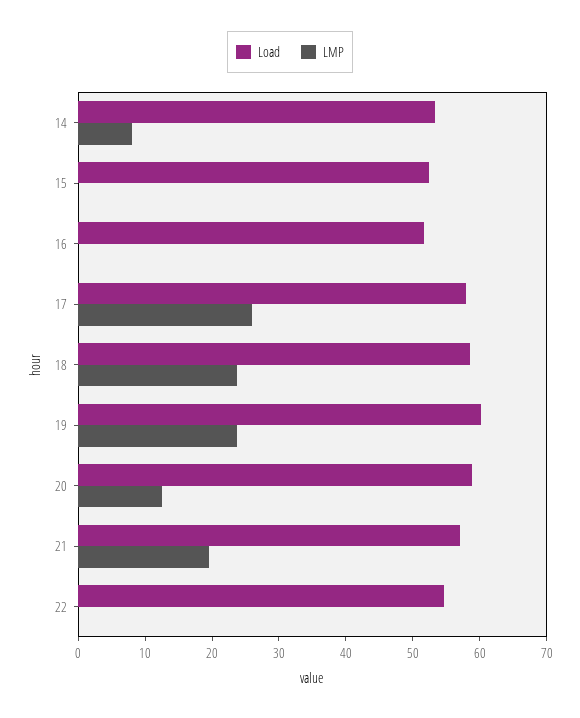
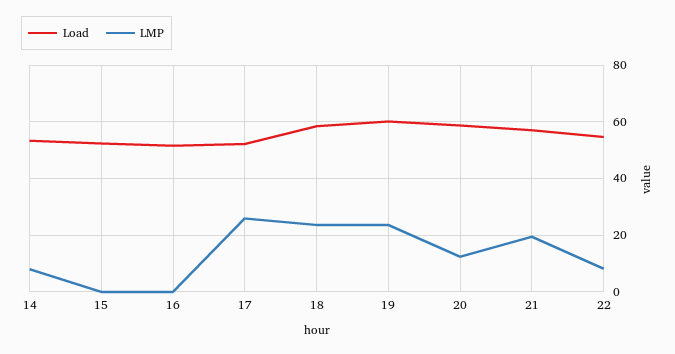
Load, 17: 58 -> 52.5
LMP, 22: 0 -> 7.5

